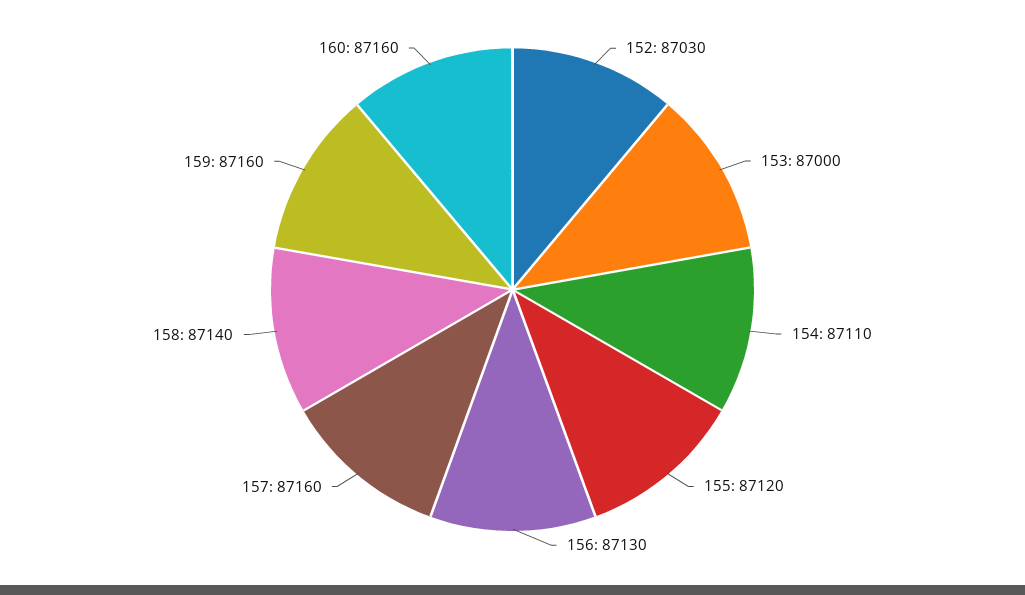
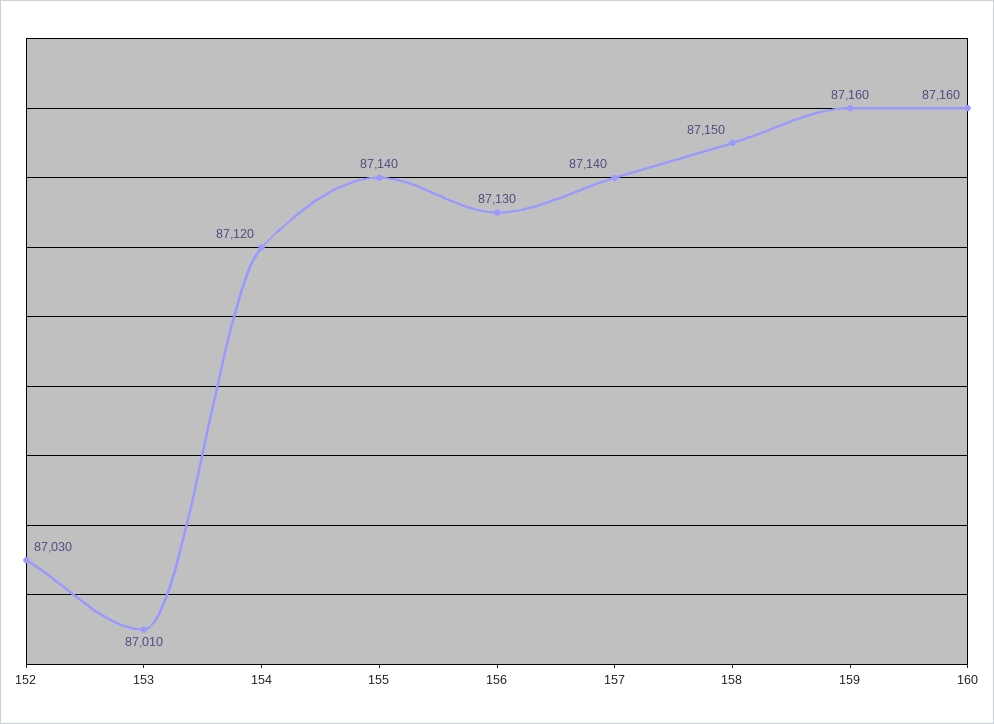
153: 87000 -> 87010
154: 87110 -> 87120
155: 87120 -> 87140
157: 87160 -> 87140
158: 87140 -> 87150

